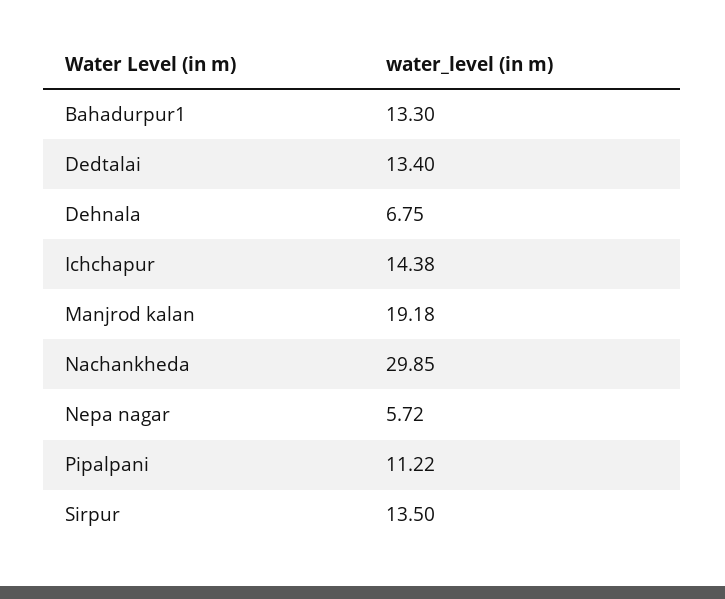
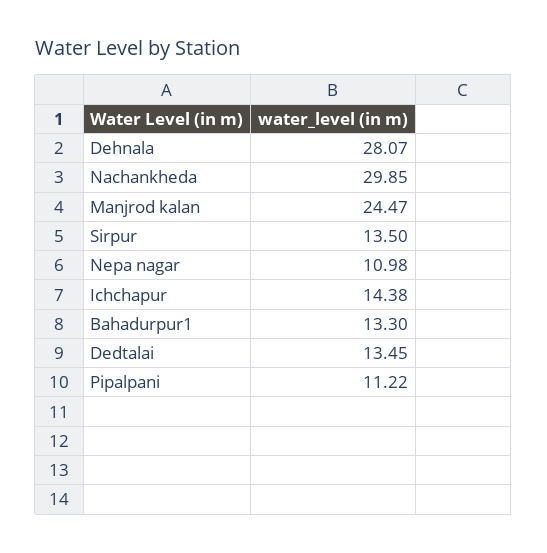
Dedtalai: 13.4 -> 13.45
Dehnala: 6.75 -> 28.07
Manjrod kalan: 19.18 -> 24.47
Nepa nagar: 5.72 -> 10.98

